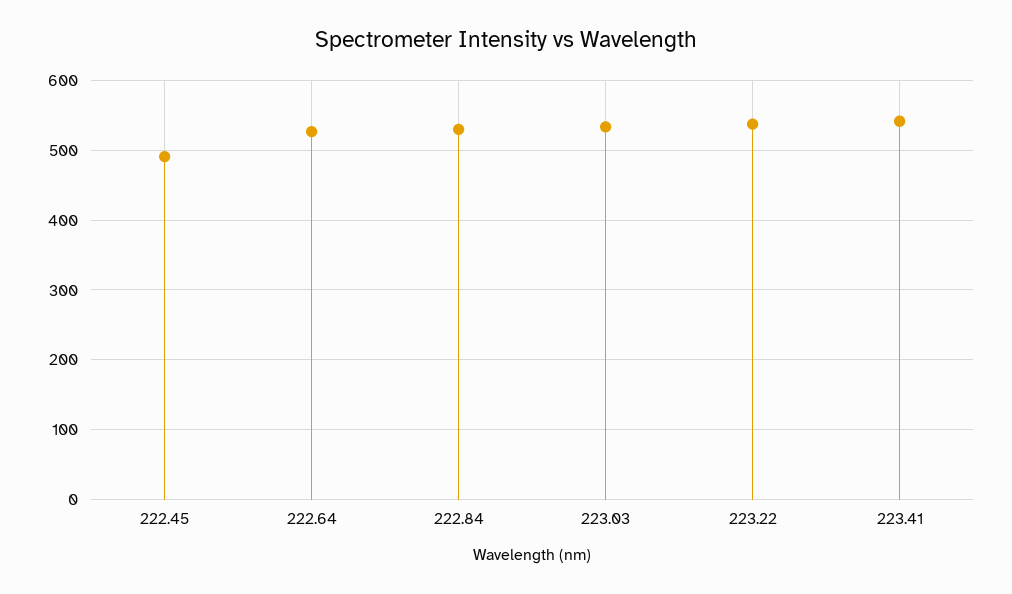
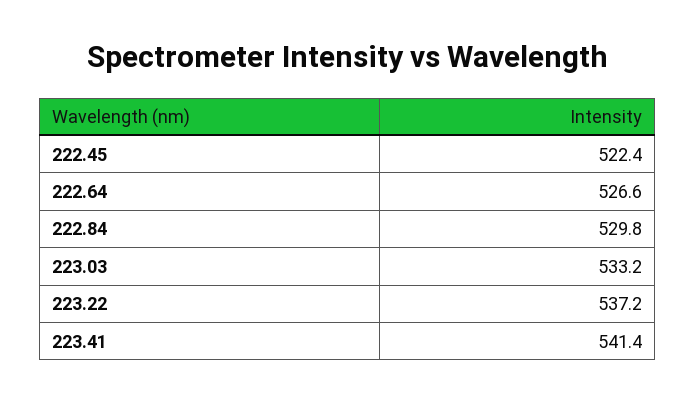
222.45: 490 -> 522.4

